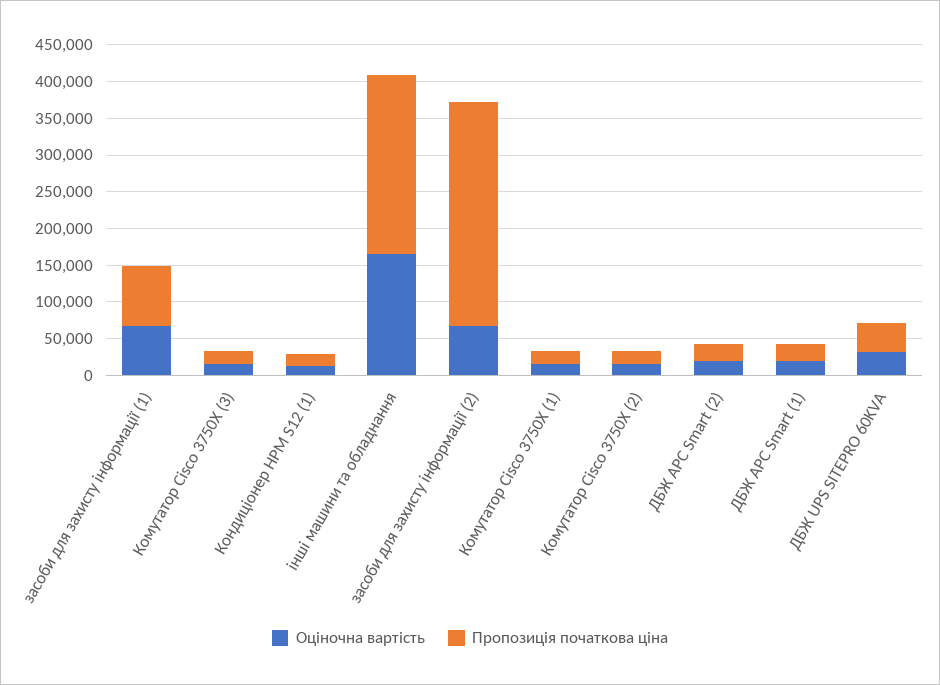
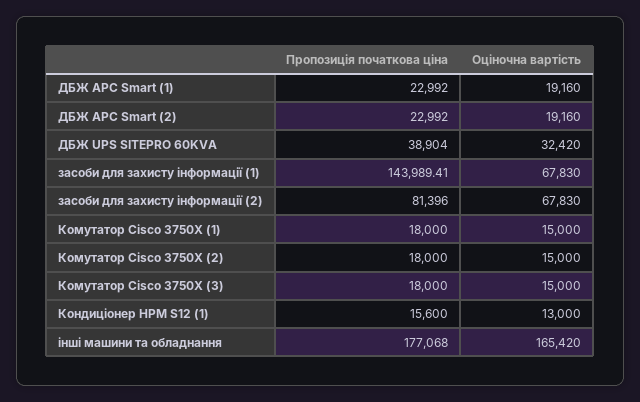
Пропозиція початкова ціна, засоби для захисту інформації (1): 75000 -> 143989.41
Пропозиція початкова ціна, інші машини та обладнання: 250000 -> 177068
Пропозиція початкова ціна, засоби для захисту інформації (2): 300000 -> 81396

